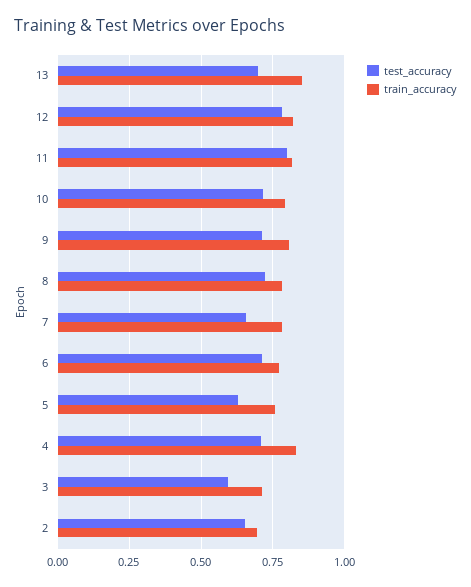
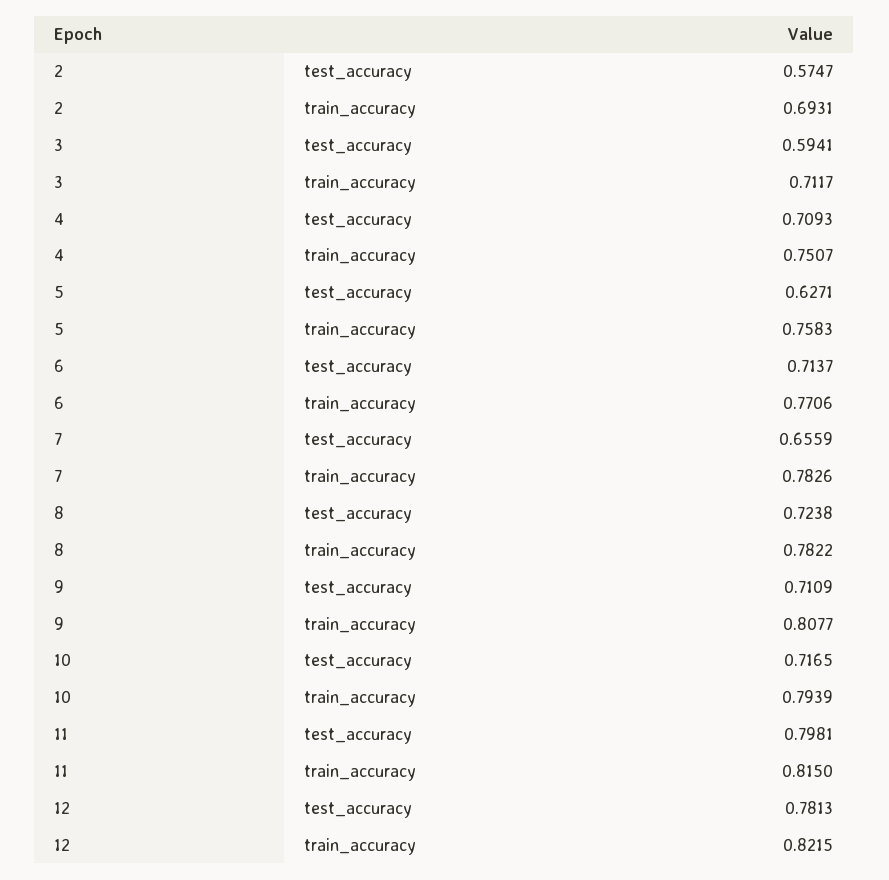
test_accuracy, 13: 0.7 -> none
train_accuracy, 13: 0.85 -> none
train_accuracy, 4: 0.825 -> 0.7507
test_accuracy, 2: 0.65 -> 0.5747

